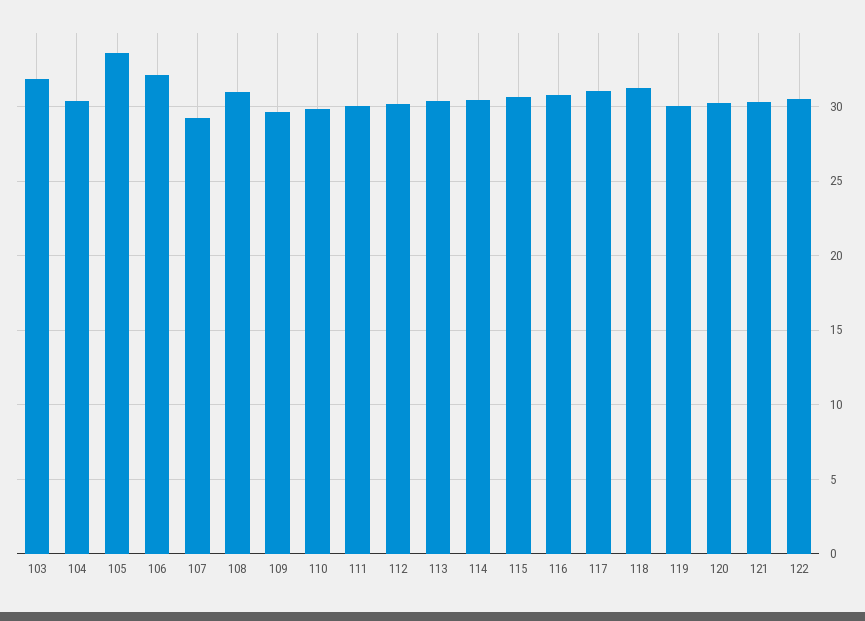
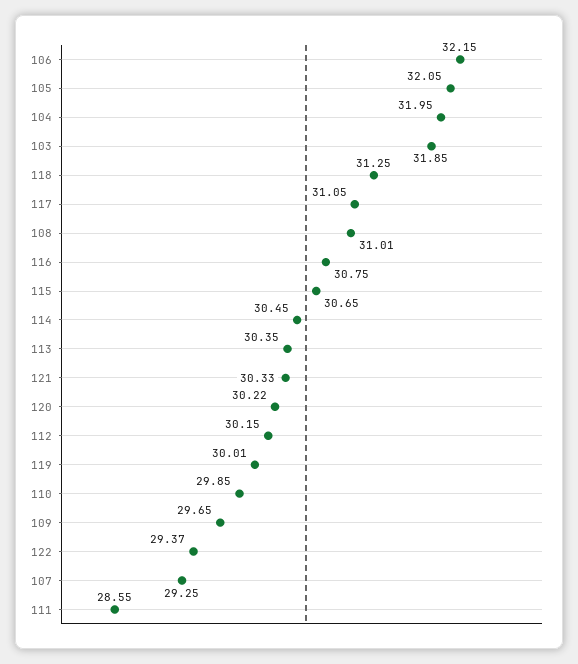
104: 30.5 -> 31.95
105: 33.5 -> 32.05
111: 30 -> 28.55
122: 30.5 -> 29.37

